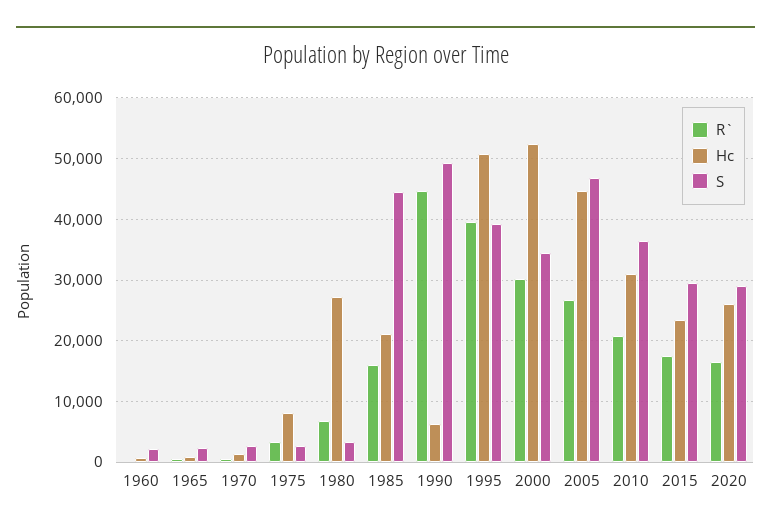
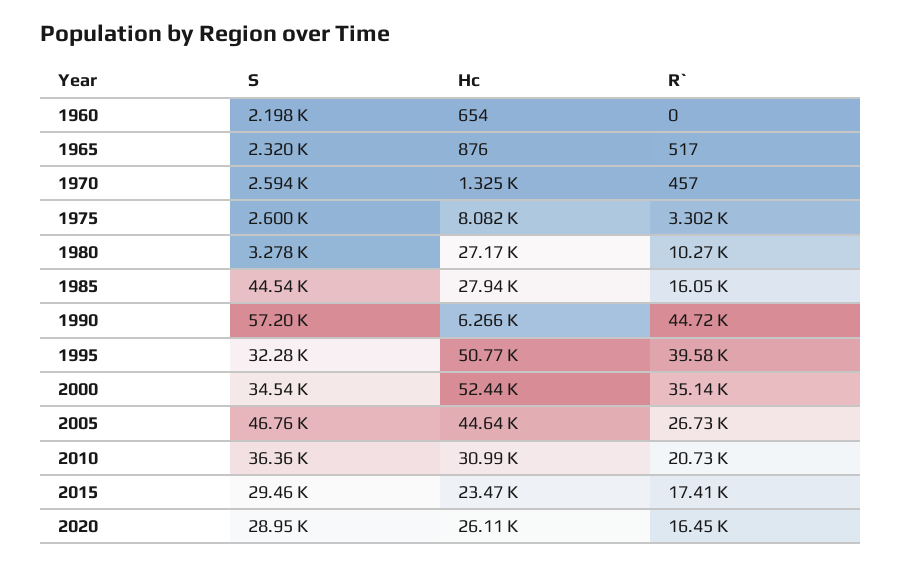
R`, 1980: 7000 -> 10270
Hc, 1985: 21000 -> 27940
S, 1990: 49000 -> 57200
S, 1995: 39000 -> 32280
R`, 2000: 30000 -> 35140

